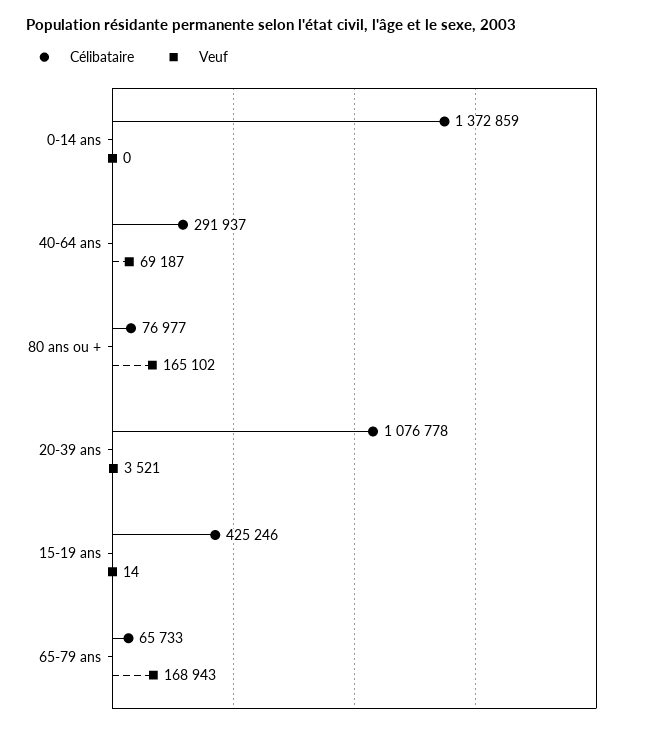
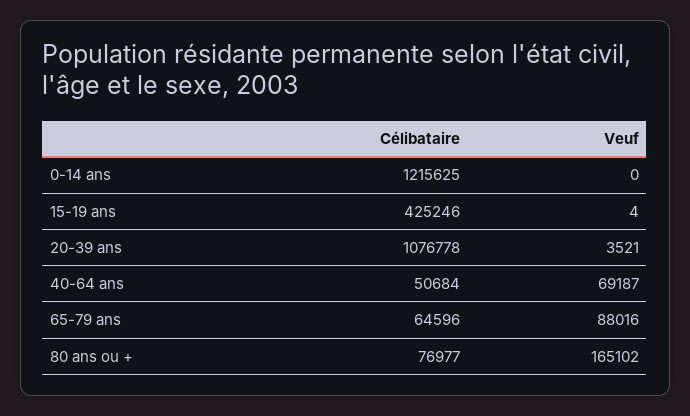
Célibataire, 0-14 ans: 1372859 -> 1215625
Célibataire, 40-64 ans: 291937 -> 50684
Veuf, 15-19 ans: 14 -> 4
Célibataire, 65-79 ans: 65733 -> 64596
Veuf, 65-79 ans: 168943 -> 88016

